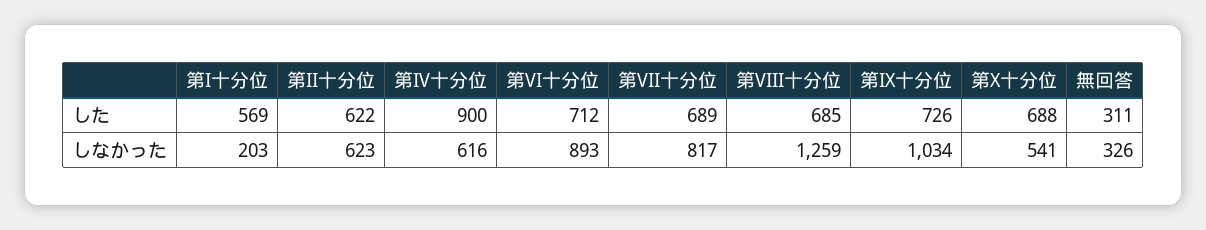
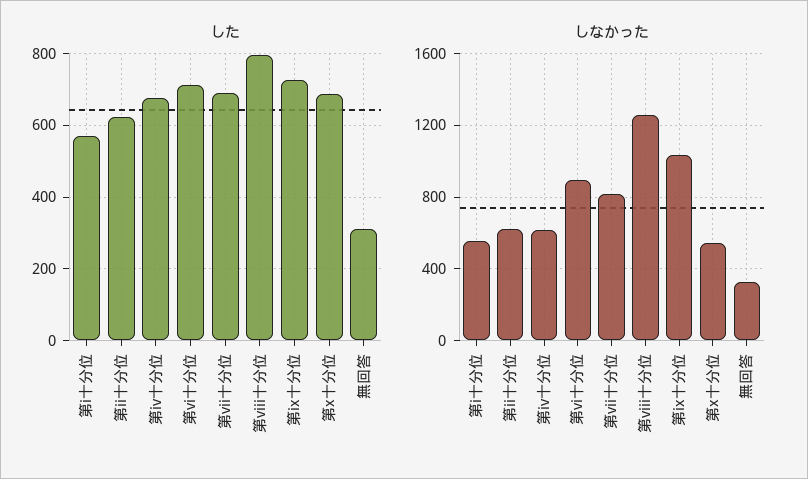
した, 第IV十分位: 900 -> 680
した, 第VIII十分位: 685 -> 800
しなかった, 第I十分位: 203 -> 550

